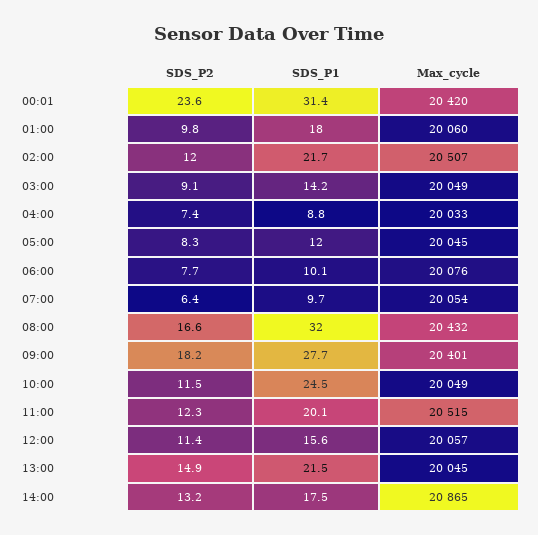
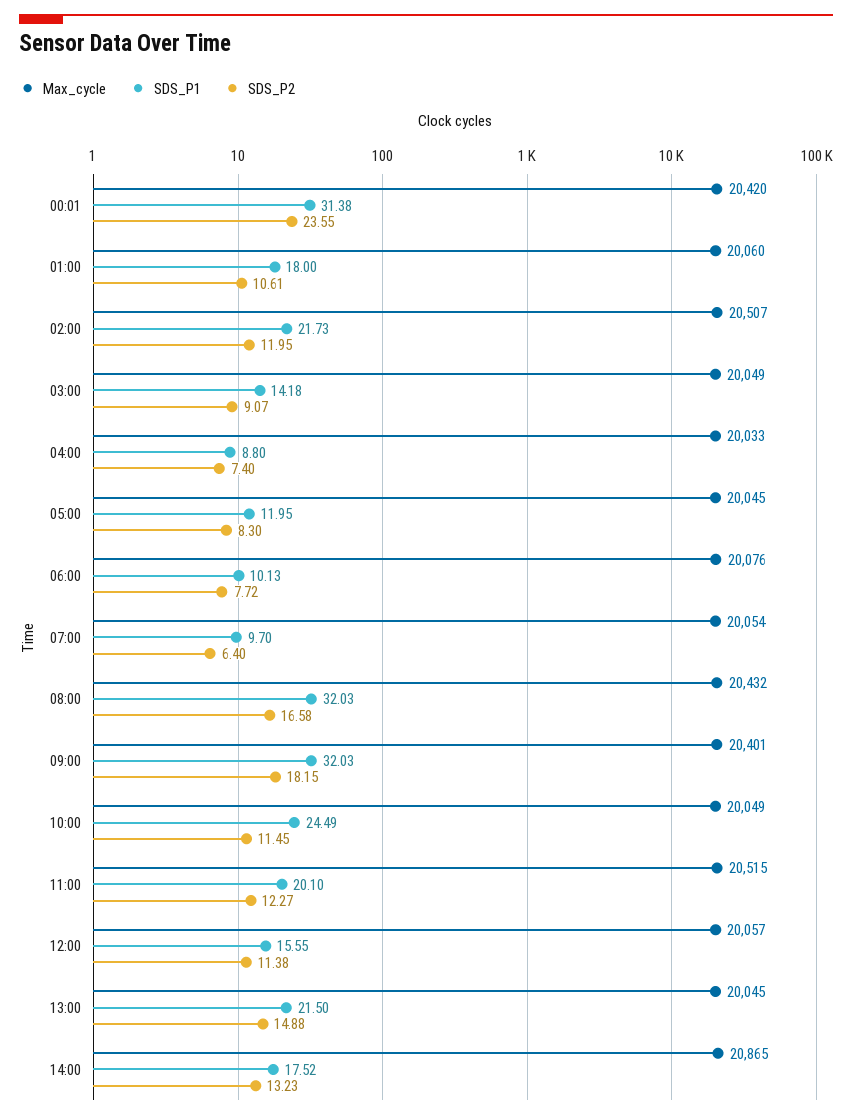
SDS_P2, 01:00: 9.8 -> 10.61
SDS_P1, 09:00: 27.7 -> 32.03

